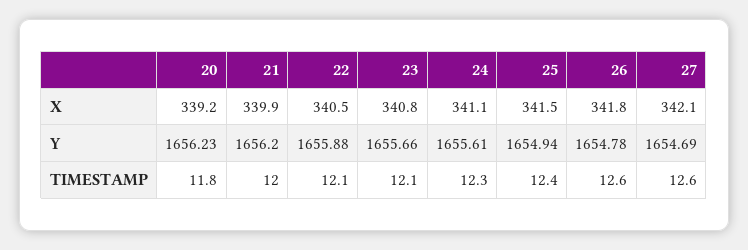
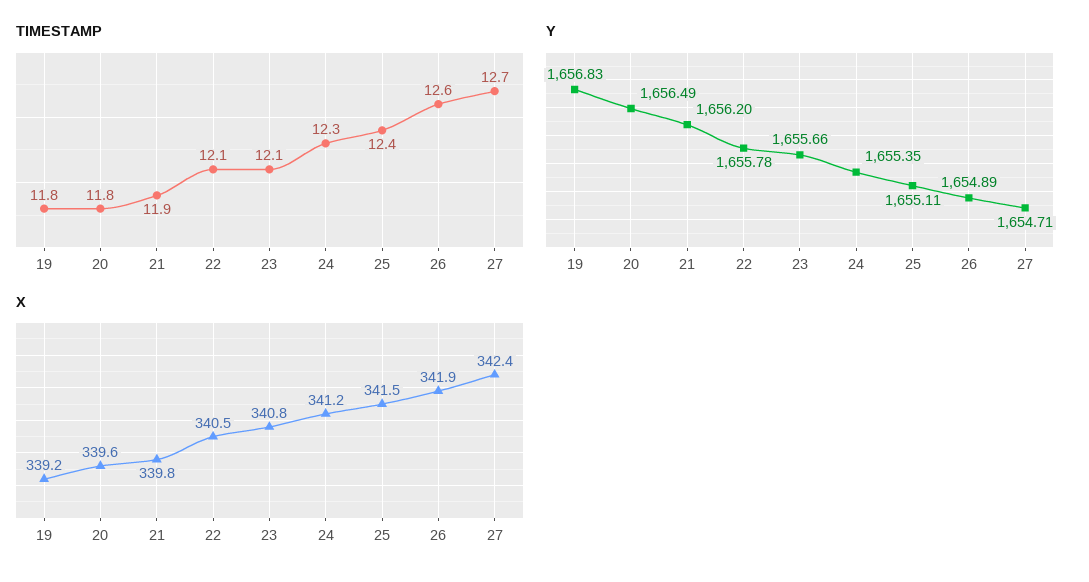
X, 20: 339.2 -> 339.6
X, 21: 339.9 -> 339.8
X, 24: 341.1 -> 341.2
X, 26: 341.8 -> 341.9
X, 27: 342.1 -> 342.4
Y, 20: 1656.23 -> 1656.49
Y, 22: 1655.88 -> 1655.78
Y, 24: 1655.61 -> 1655.35
Y, 25: 1654.94 -> 1655.11
Y, 26: 1654.78 -> 1654.89
Y, 27: 1654.69 -> 1654.71
TIMESTAMP, 21: 12 -> 11.9
TIMESTAMP, 27: 12.6 -> 12.7
TIMESTAMP, 19: none -> 11.8
Y, 19: none -> 1656.83
X, 19: none -> 339.2

